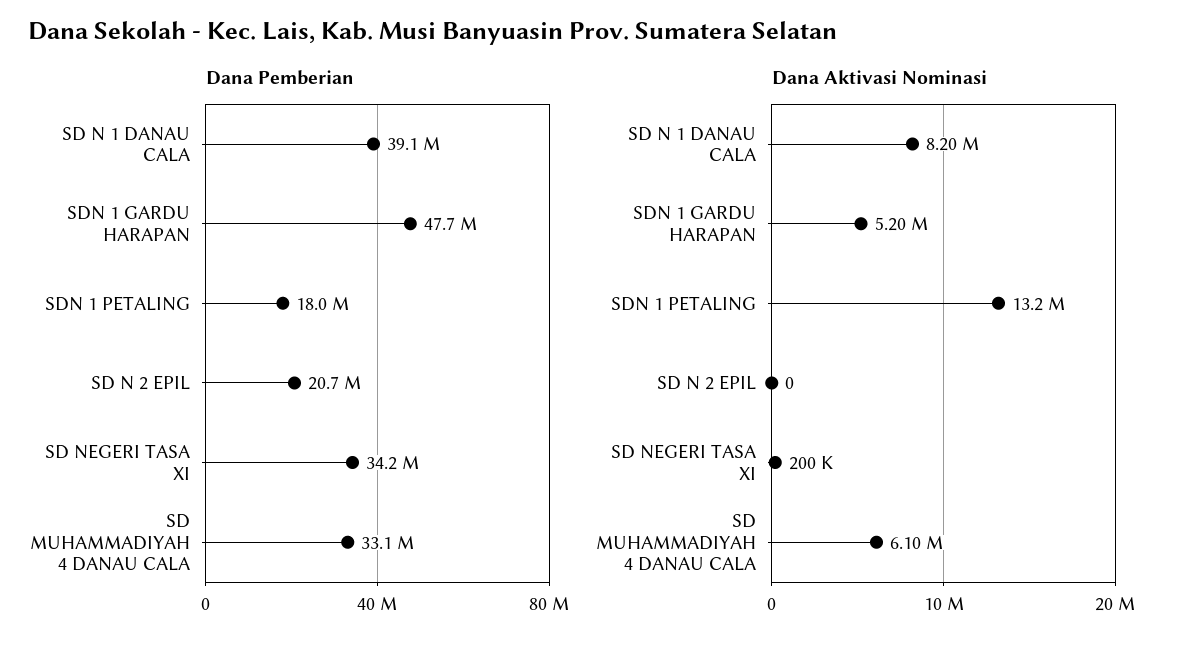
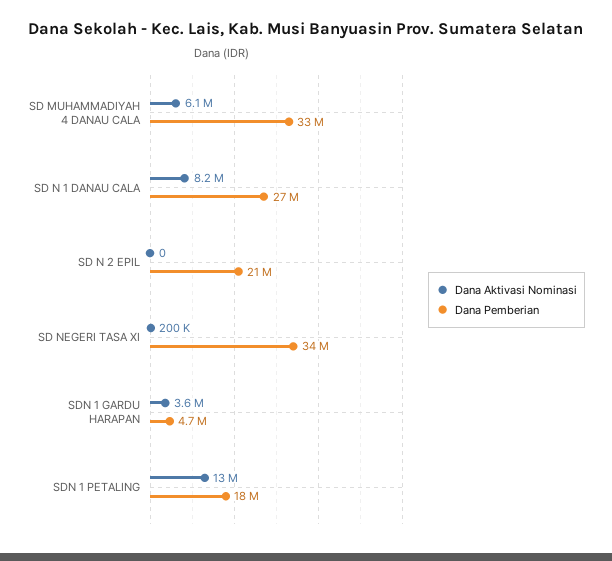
Dana Pemberian, SD N 1 DANAU CALA: 39100000 -> 27000000
Dana Pemberian, SDN 1 GARDU HARAPAN: 47700000 -> 4700000
Dana Aktivasi Nominasi, SDN 1 GARDU HARAPAN: 5200000 -> 3600000

